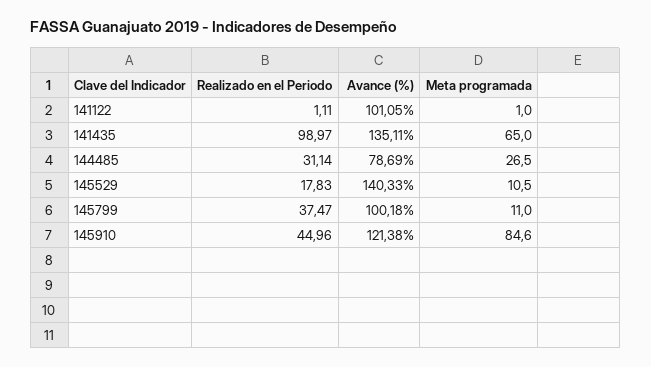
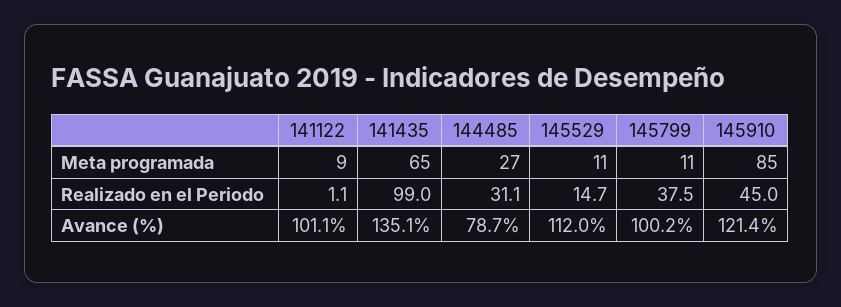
Meta programada, 141122: 1 -> 9
Realizado en el Periodo, 145529: 17.83 -> 14.7
Avance (%), 145529: 140.33 -> 112

